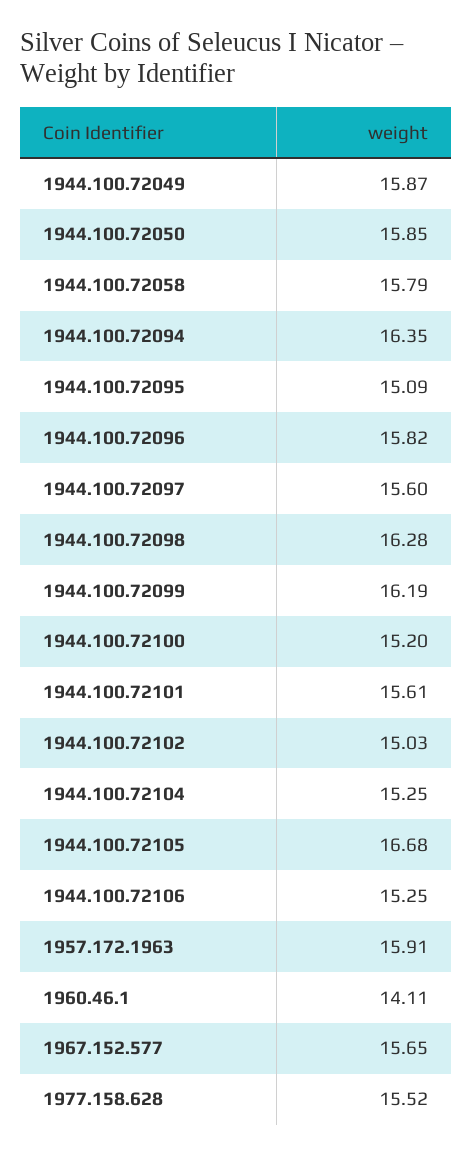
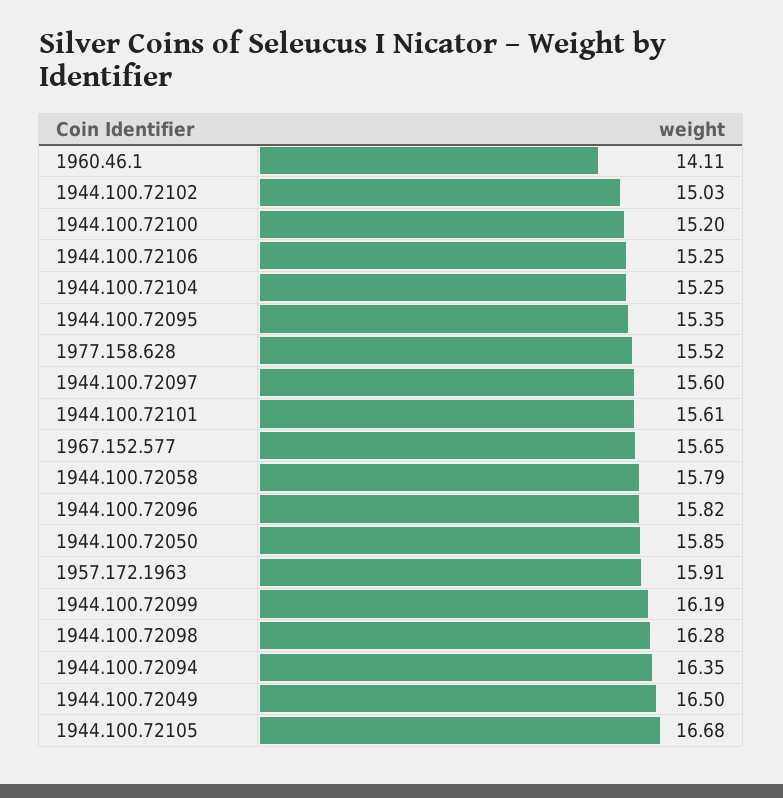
1944.100.72049: 15.87 -> 16.5
1944.100.72095: 15.09 -> 15.35

